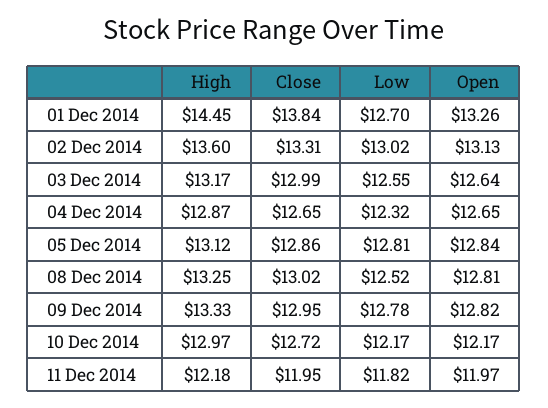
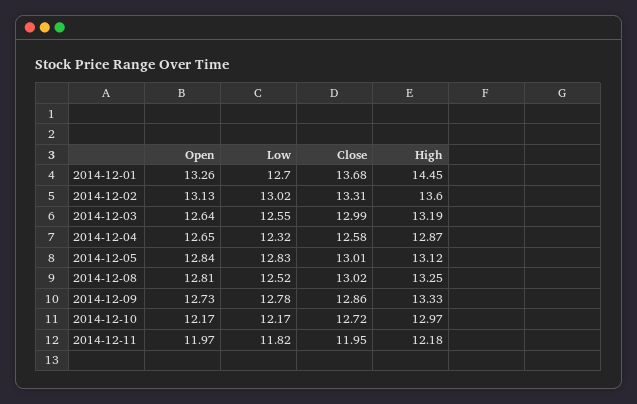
Close, 01 Dec 2014: 13.84 -> 13.68
High, 03 Dec 2014: 13.17 -> 13.19
Close, 04 Dec 2014: 12.65 -> 12.58
Close, 05 Dec 2014: 12.86 -> 13.01
Low, 05 Dec 2014: 12.81 -> 12.83
Close, 09 Dec 2014: 12.95 -> 12.86
Open, 09 Dec 2014: 12.82 -> 12.73

